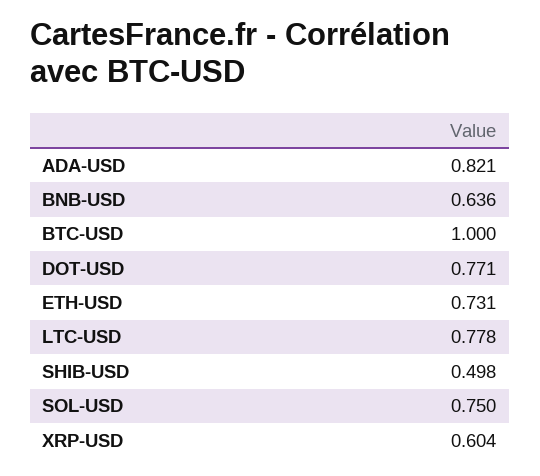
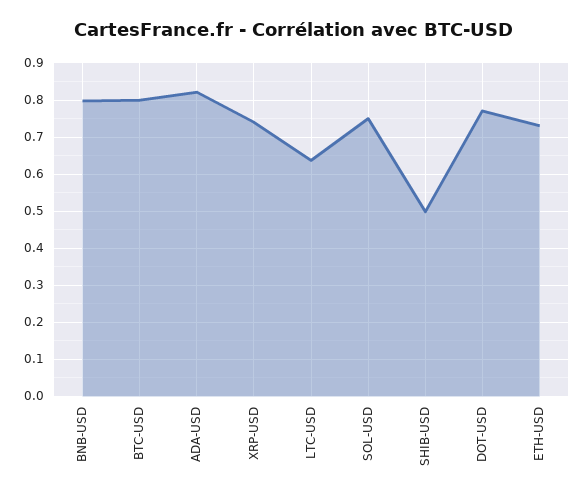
BNB-USD: 0.636 -> 0.8
BTC-USD: 1 -> 0.8
LTC-USD: 0.778 -> 0.64
XRP-USD: 0.604 -> 0.74

